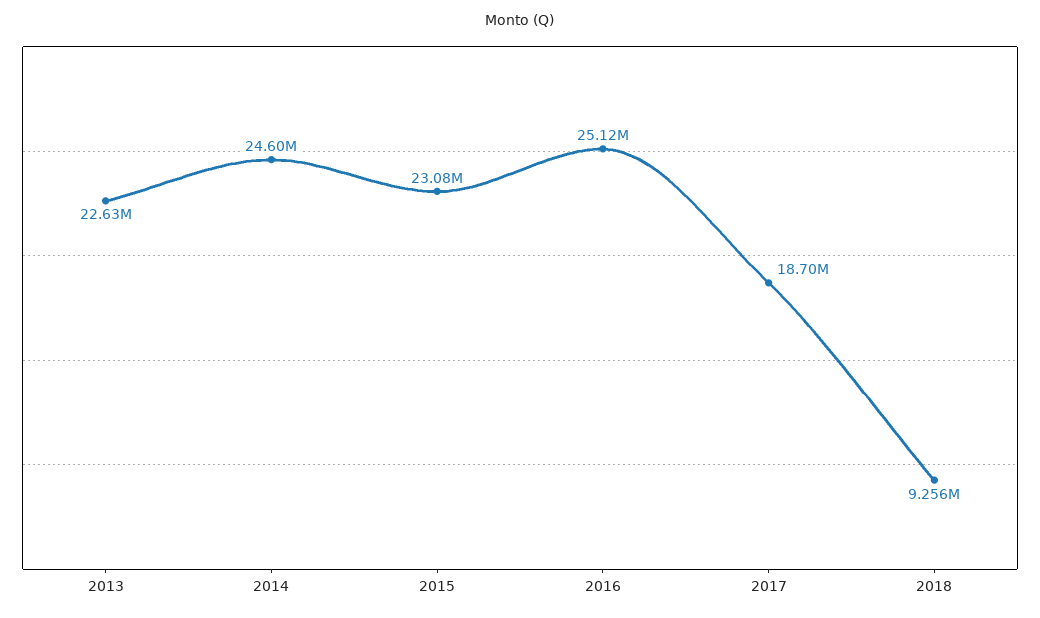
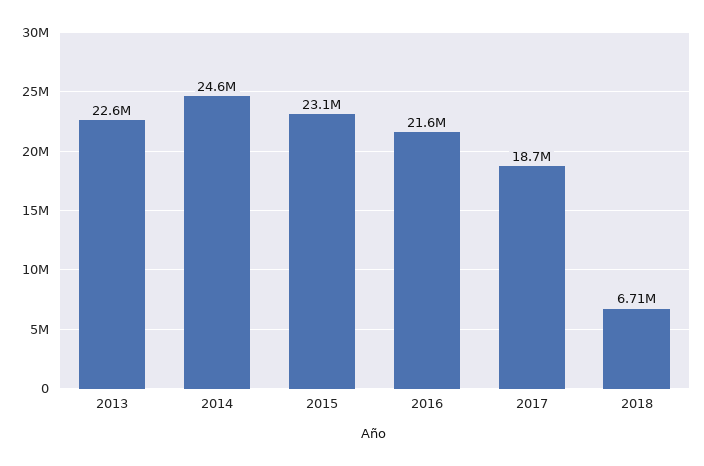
2016: 25120000 -> 21600000
2018: 9256000 -> 6710000

